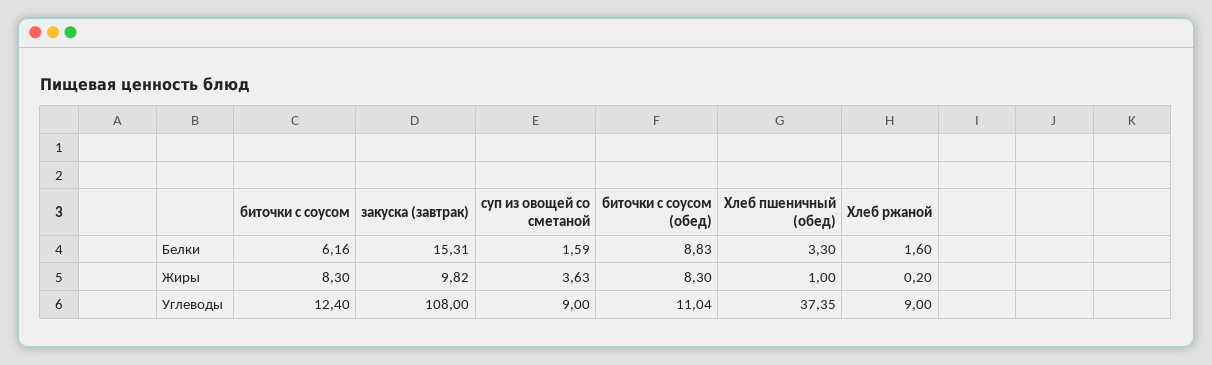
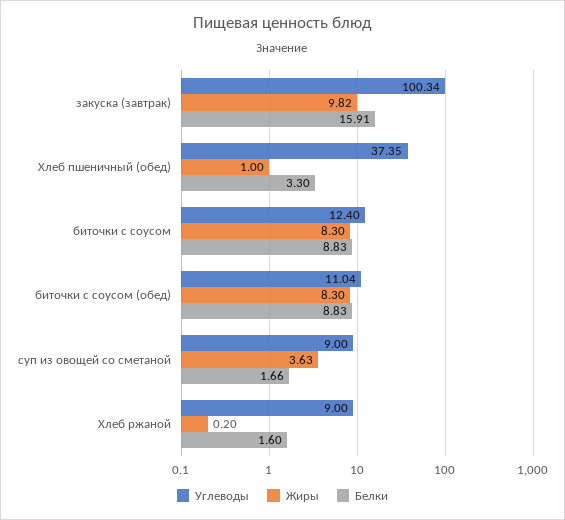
Белки, биточки с соусом: 6.16 -> 8.83
Белки, закуска (завтрак): 15.31 -> 15.91
Белки, суп из овощей со сметаной: 1.59 -> 1.66
Углеводы, закуска (завтрак): 108 -> 100.34

